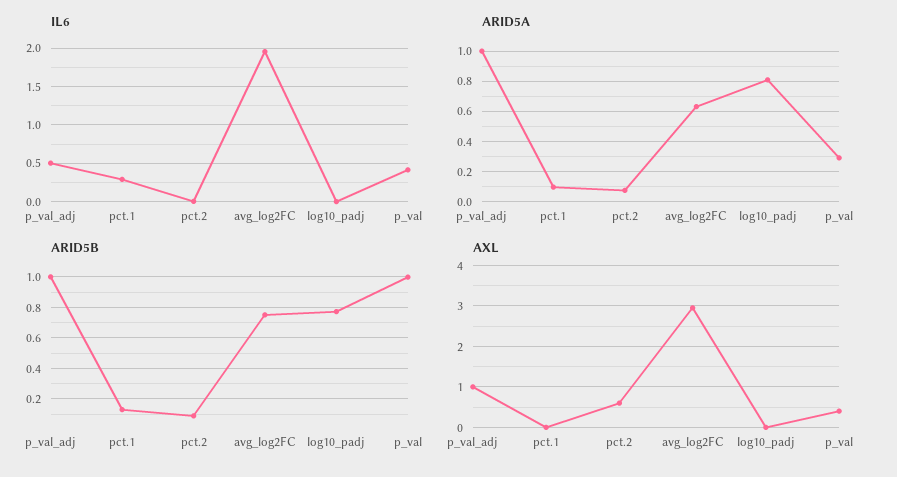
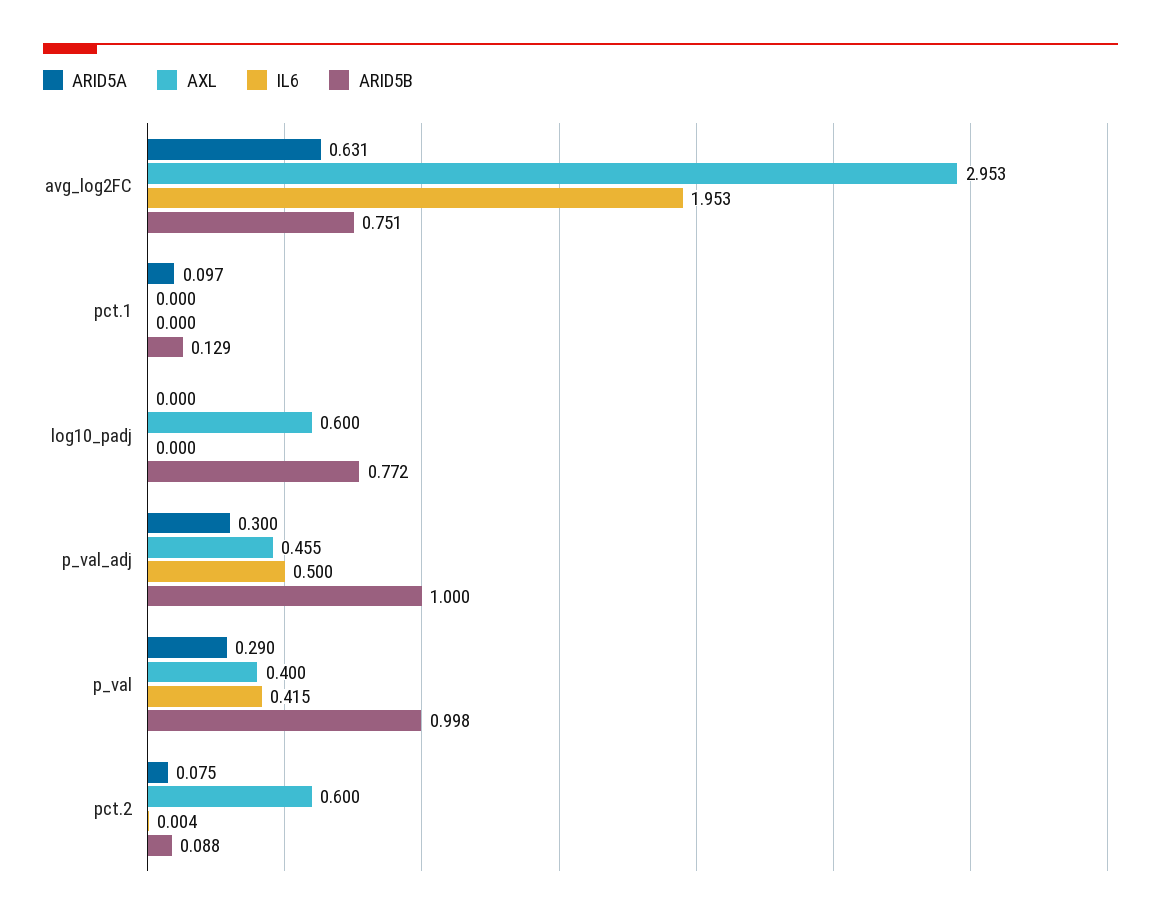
IL6, pct.1: 0.3 -> 0
ARID5A, p_val_adj: 1 -> 0.3
ARID5A, log10_padj: 0.8 -> 0
AXL, p_val_adj: 1 -> 0.455
AXL, log10_padj: 0 -> 0.6

